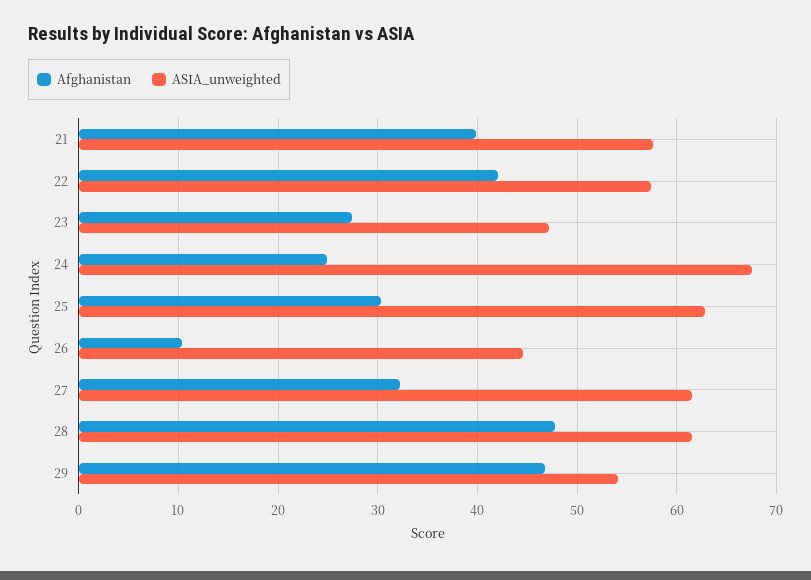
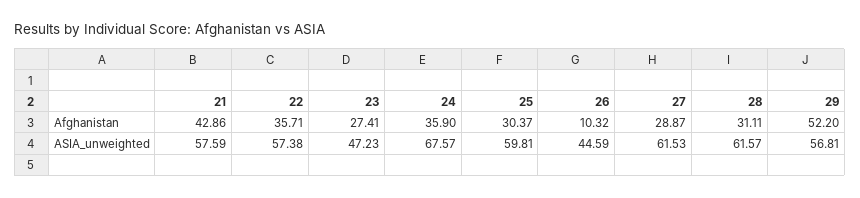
Afghanistan, 21: 40 -> 42.86
Afghanistan, 22: 42 -> 35.71
Afghanistan, 24: 25 -> 35.9
ASIA_unweighted, 25: 63 -> 59.81
Afghanistan, 27: 32 -> 28.87
Afghanistan, 28: 48 -> 31.11
Afghanistan, 29: 47 -> 52.2
ASIA_unweighted, 29: 54 -> 56.81

